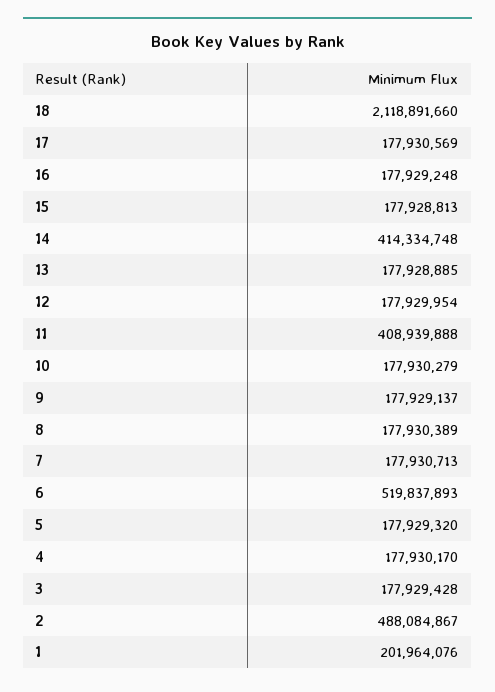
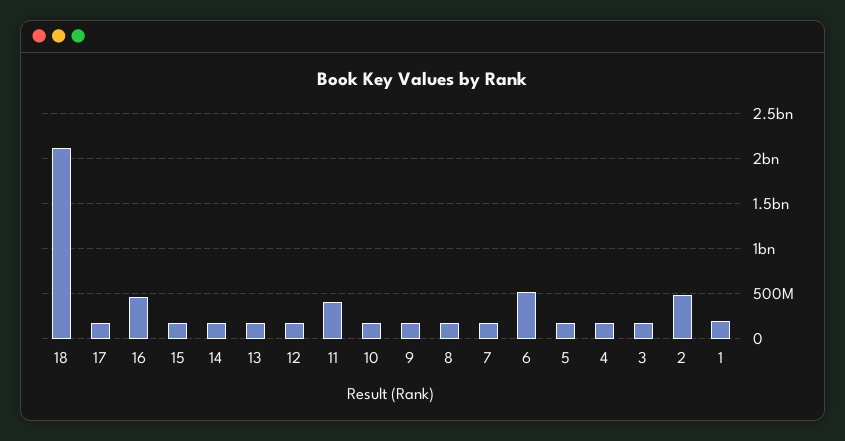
16: 177929248 -> 500000000
14: 414334748 -> 200000000

